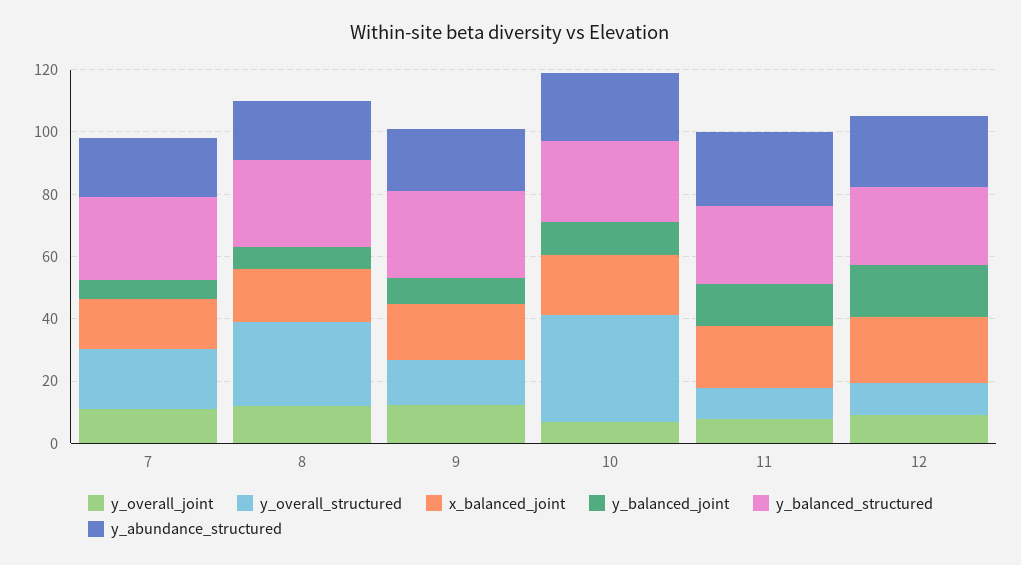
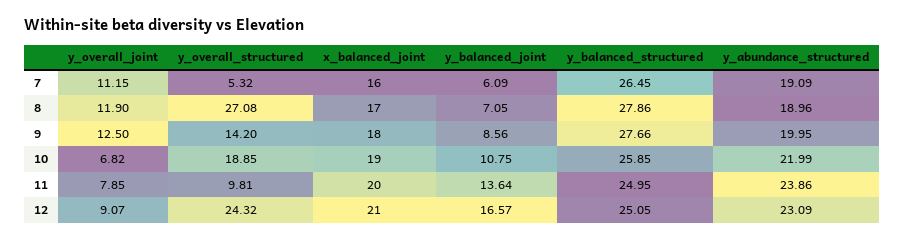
y_overall_structured, 7: 20 -> 5.32
y_overall_structured, 10: 35 -> 18.85
y_overall_structured, 12: 10 -> 24.32

